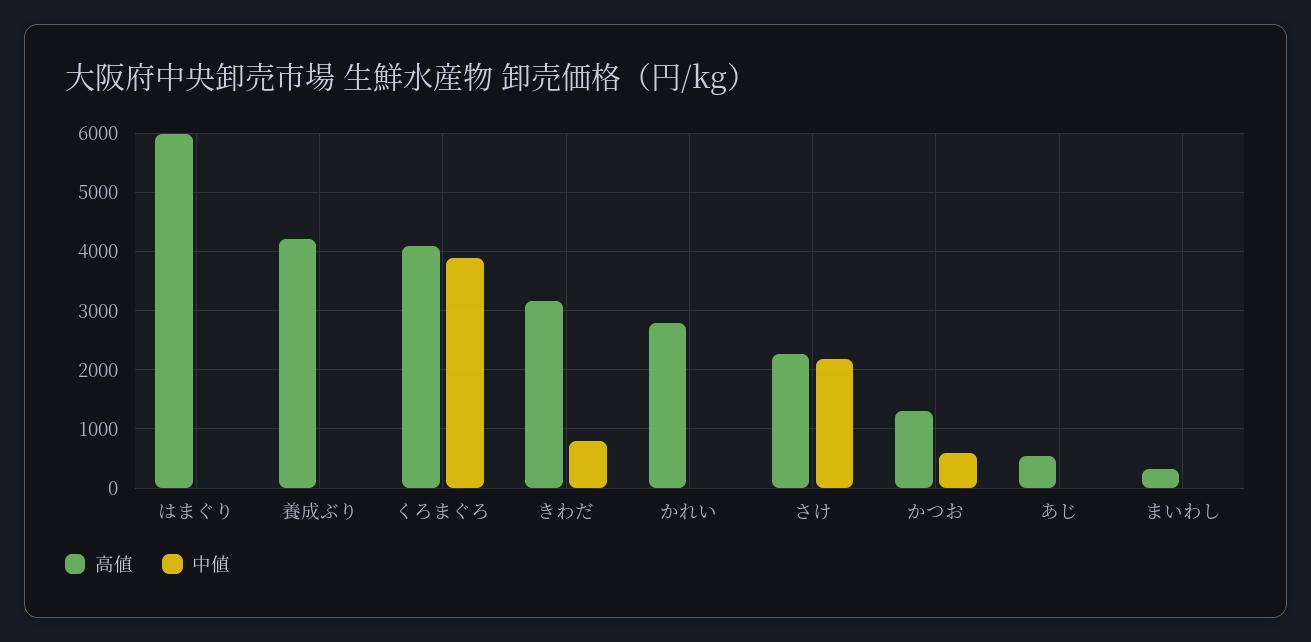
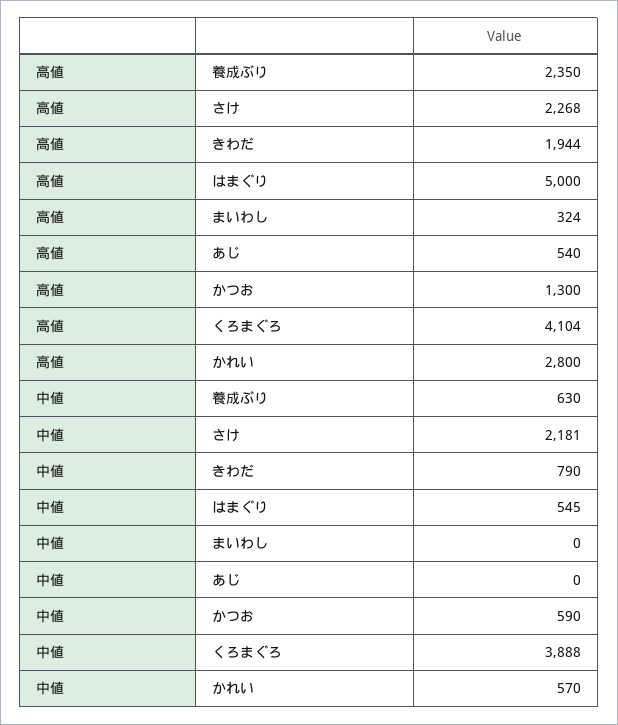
高値, はまぐり: 6000 -> 5000
中値, はまぐり: 0 -> 545
高値, 養成ぶり: 4200 -> 2350
中値, 養成ぶり: 0 -> 630
高値, きわだ: 3200 -> 1944
中値, かれい: 0 -> 570

